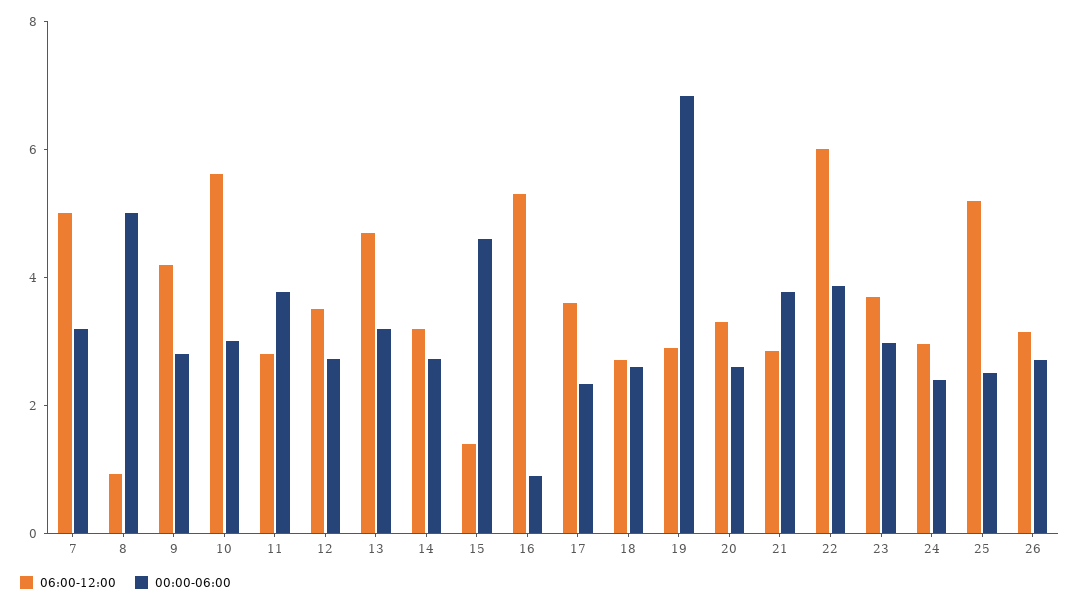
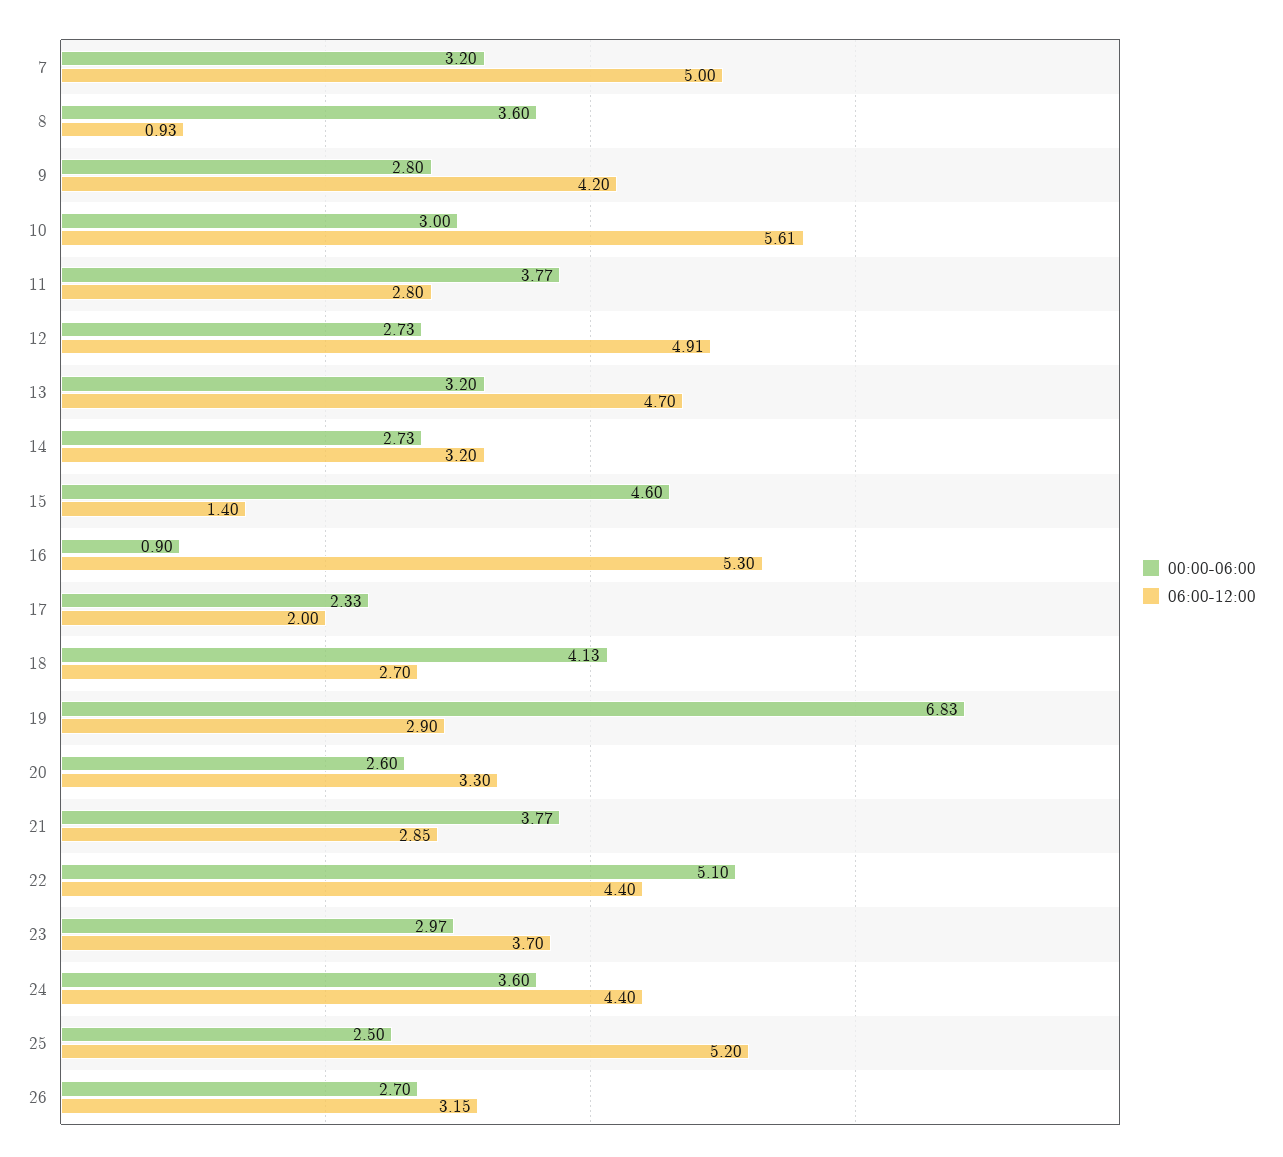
00:00-06:00, 8: 5 -> 3.6
06:00-12:00, 12: 3.5 -> 4.91
06:00-12:00, 17: 3.5 -> 2
00:00-06:00, 18: 2.5 -> 4.13
06:00-12:00, 22: 6 -> 4.4
00:00-06:00, 22: 4 -> 5.1
06:00-12:00, 24: 3 -> 4.4
00:00-06:00, 24: 2.5 -> 3.6

